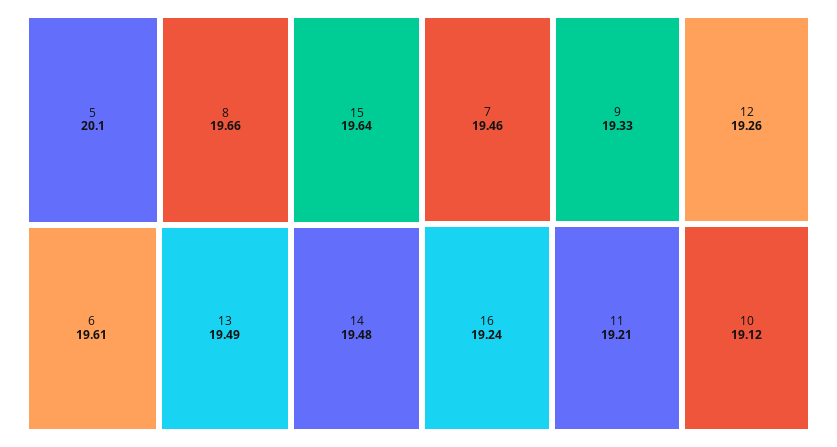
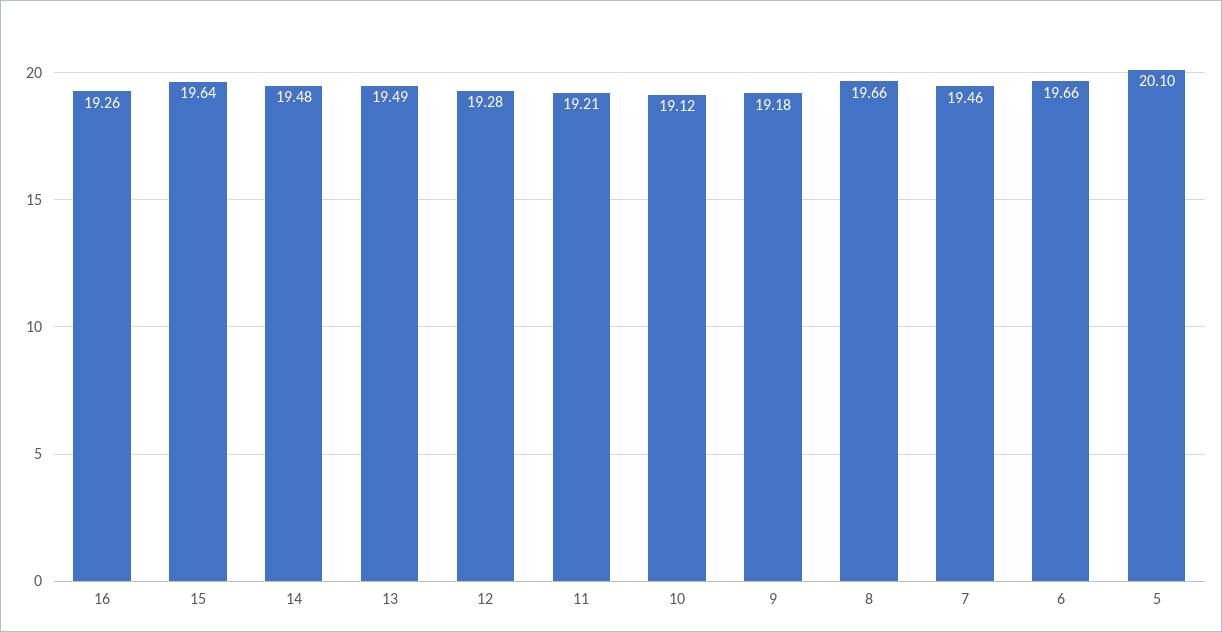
6: 19.61 -> 19.66
9: 19.33 -> 19.18
12: 19.26 -> 19.28
16: 19.24 -> 19.26

